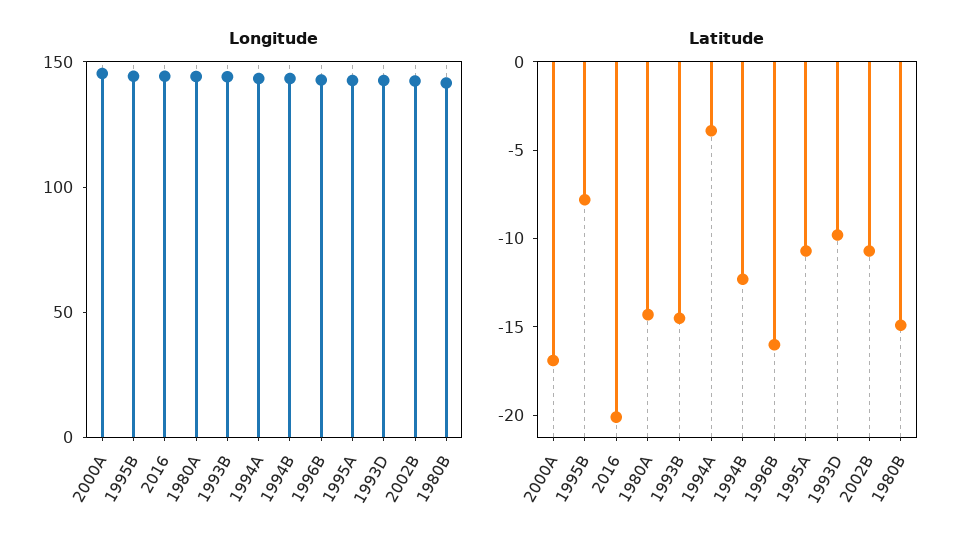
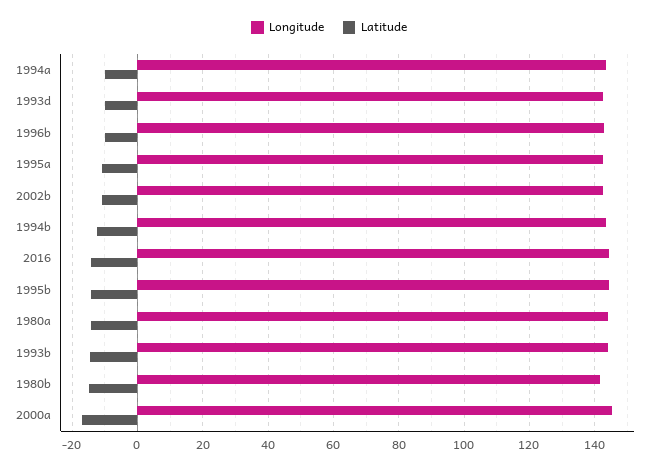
Latitude, 1995B: -8 -> -14
Latitude, 2016: -20 -> -14
Latitude, 1994A: -4 -> -10
Latitude, 1996B: -16 -> -10

